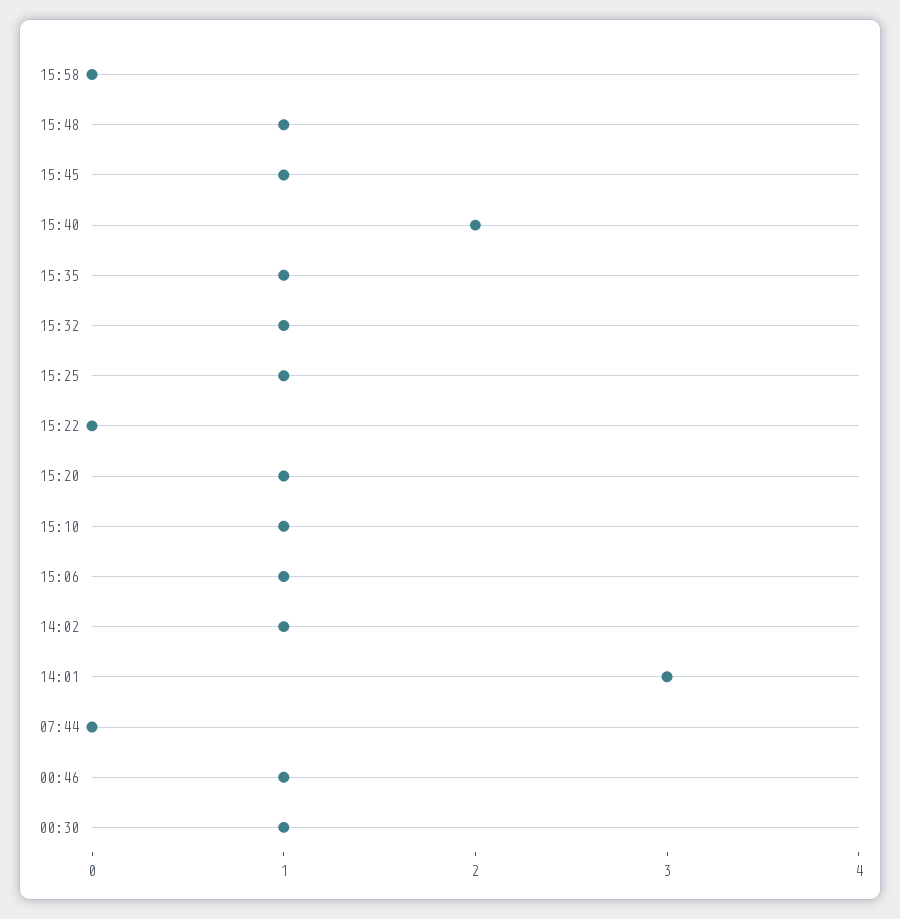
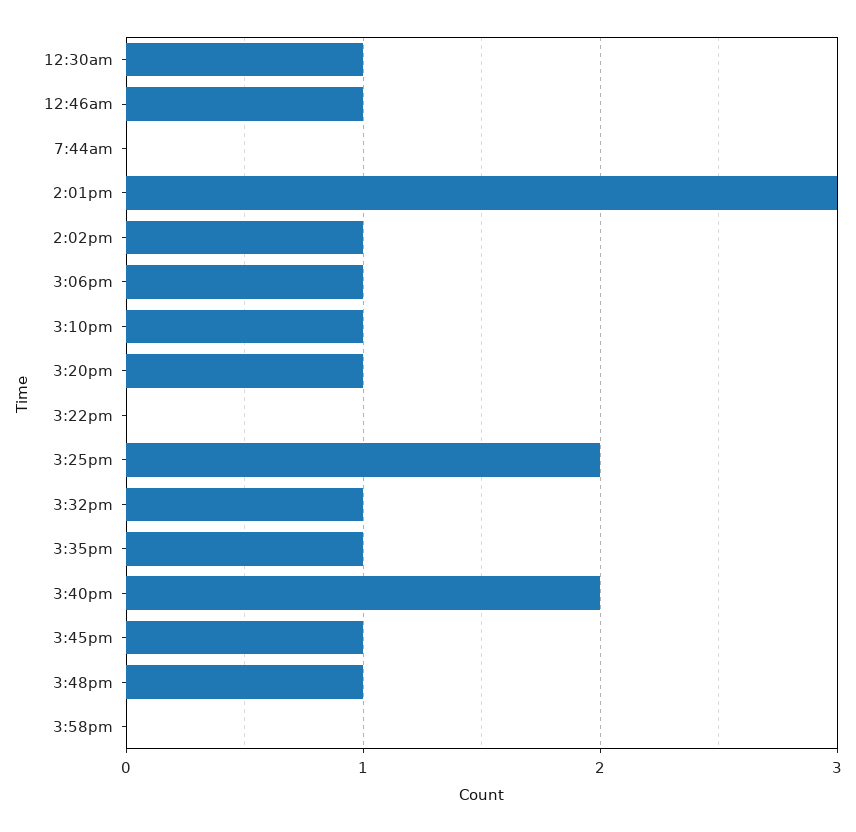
15:25: 1 -> 2

